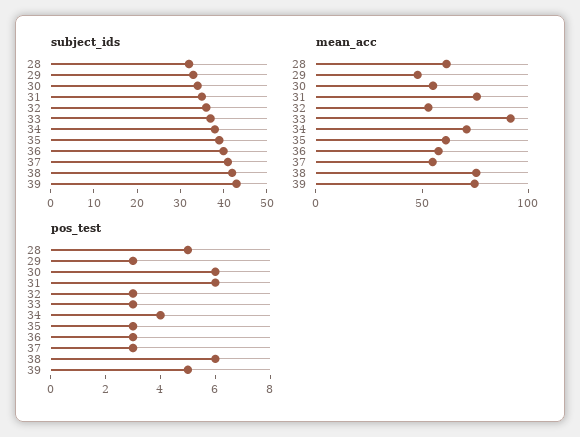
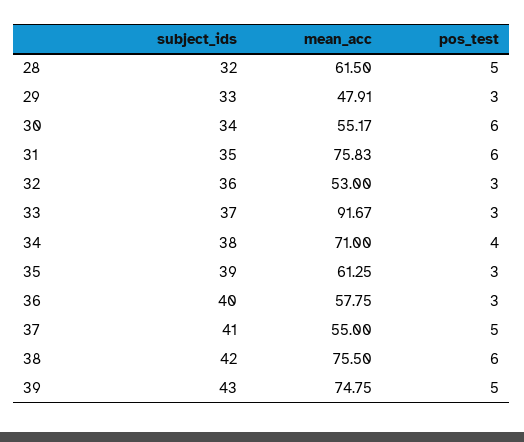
pos_test, 37: 3 -> 5

